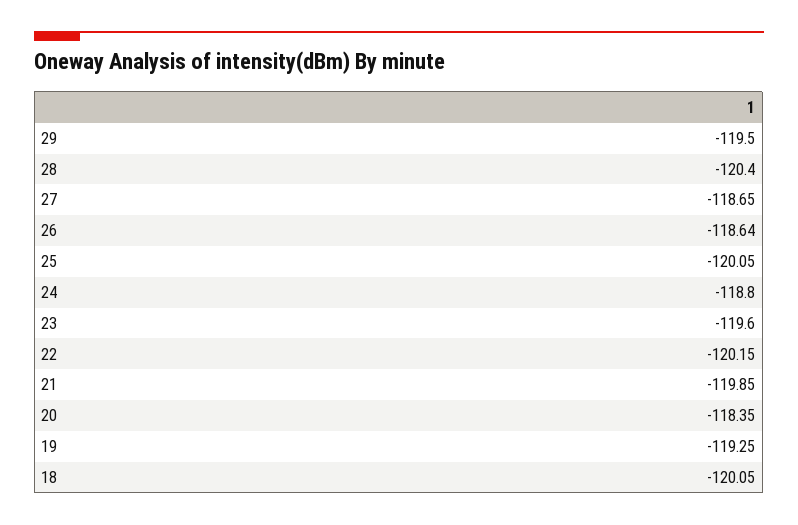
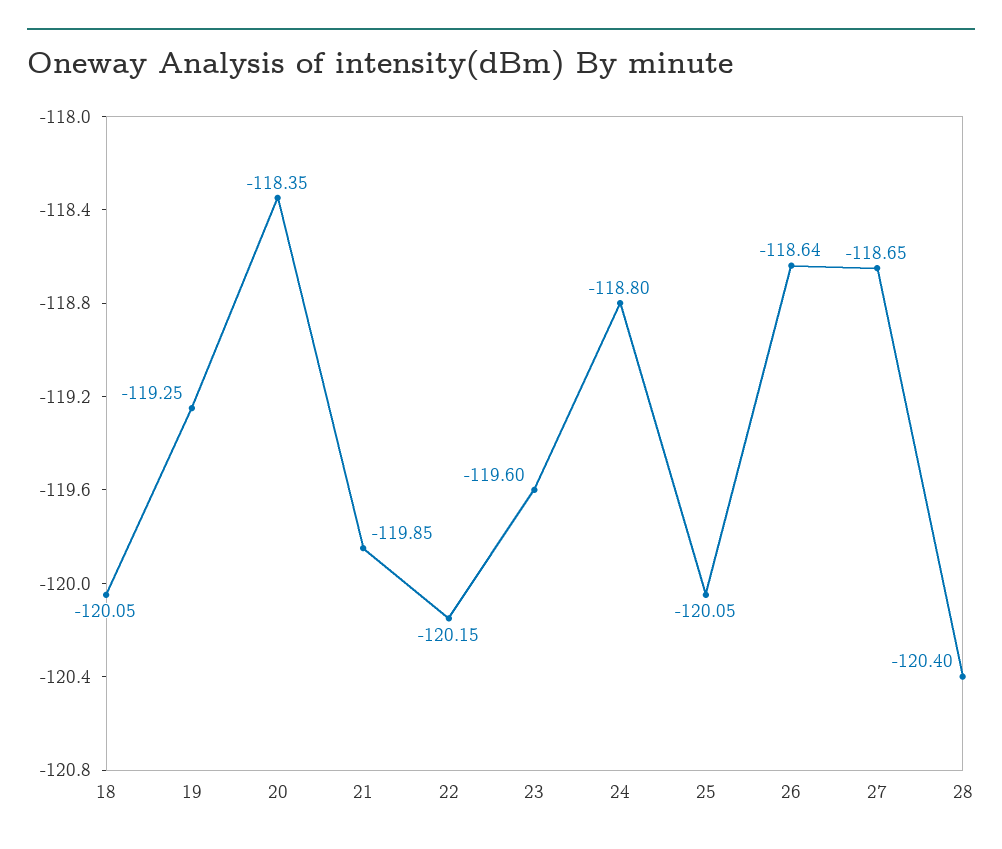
29: -119.5 -> none

